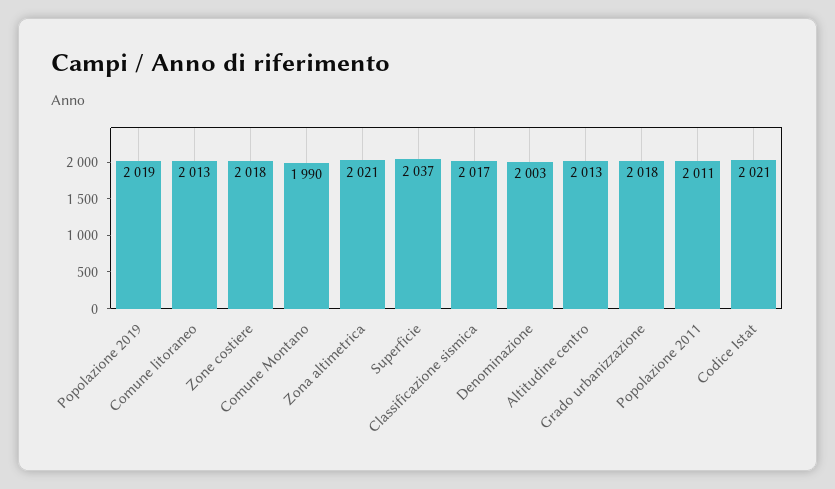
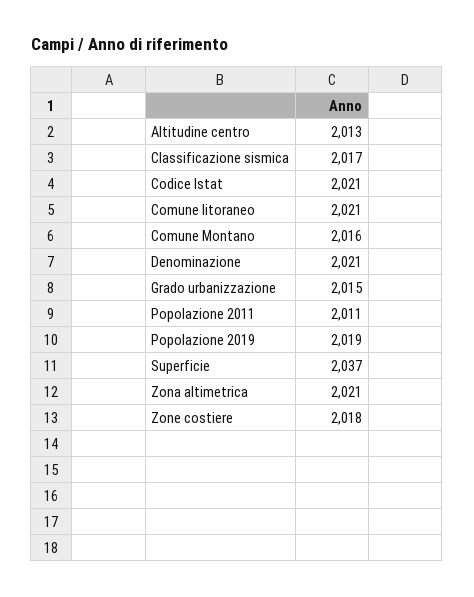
Comune litoraneo: 2013 -> 2021
Comune Montano: 1990 -> 2016
Denominazione: 2003 -> 2021
Grado urbanizzazione: 2018 -> 2015

